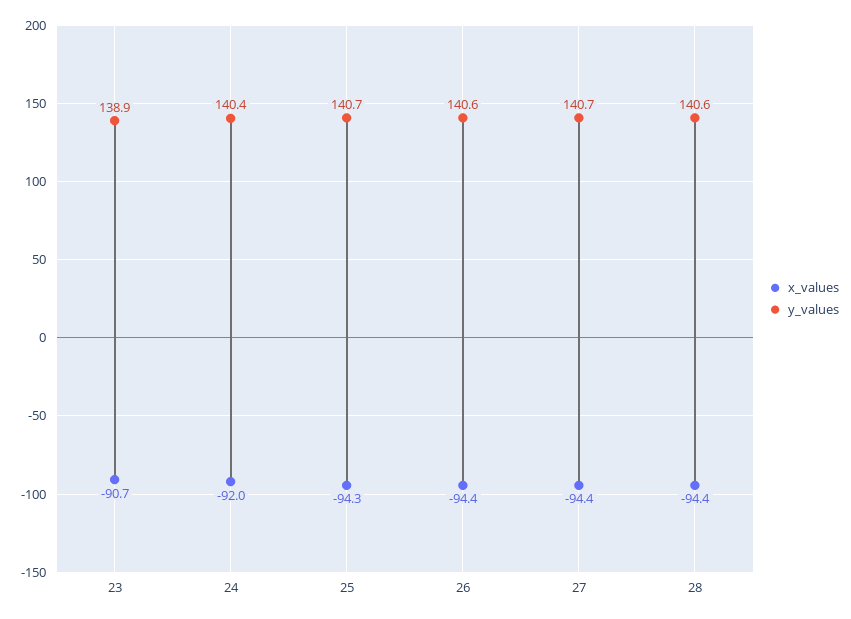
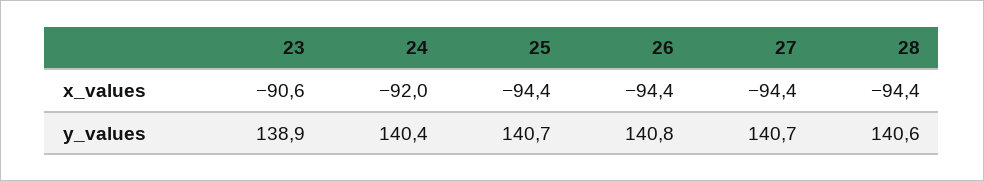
x_values, 23: -90.7 -> -90.6
x_values, 25: -94.3 -> -94.4
y_values, 26: 140.6 -> 140.8

